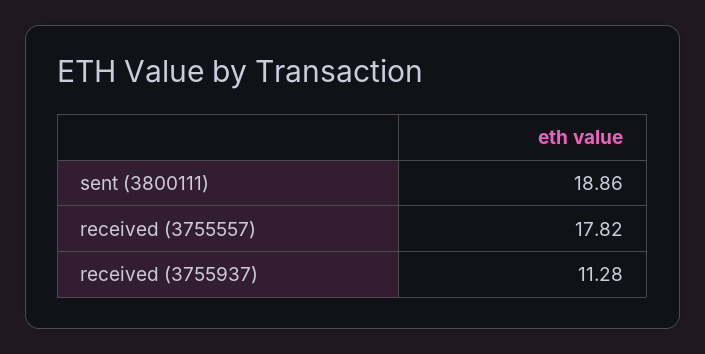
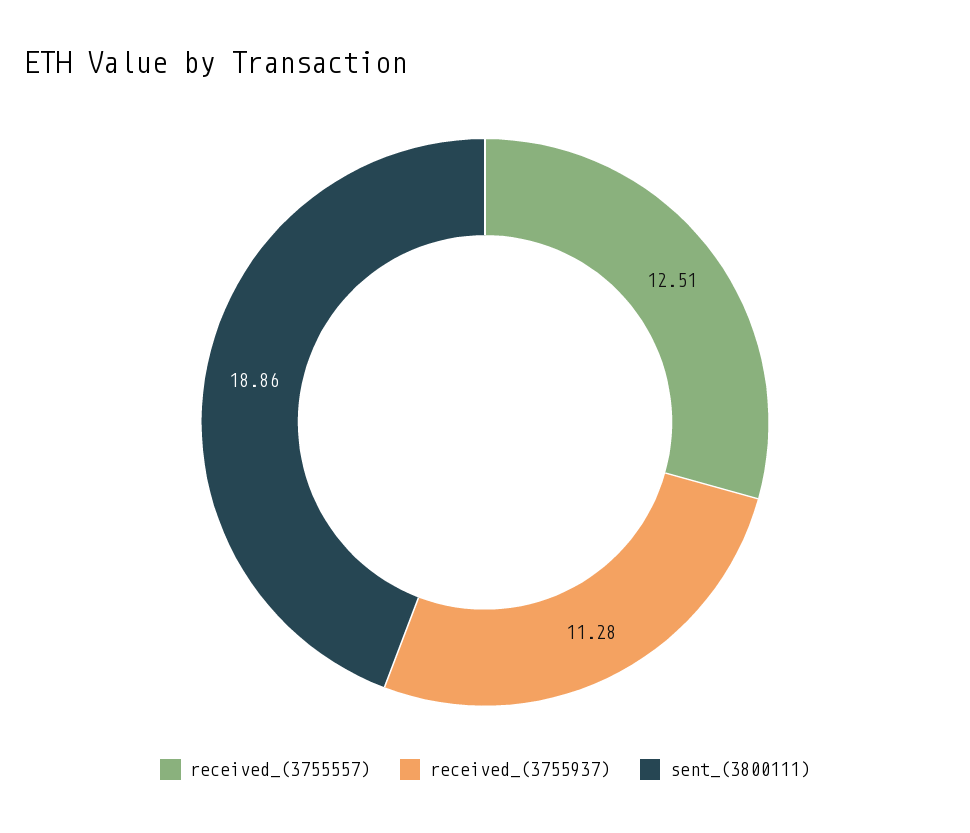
received (3755557): 17.82 -> 12.51

